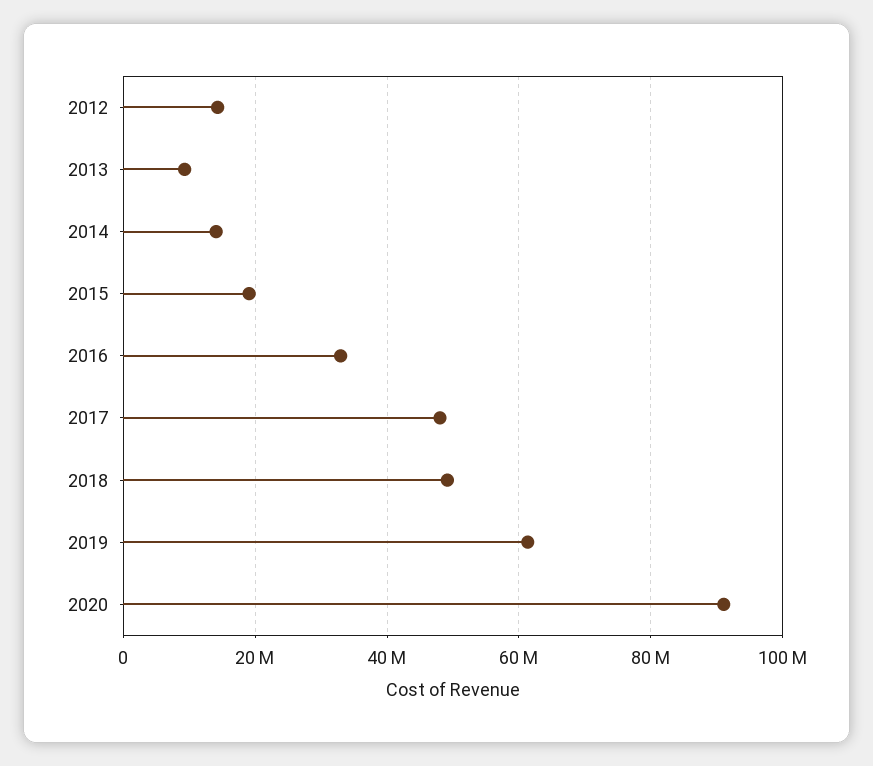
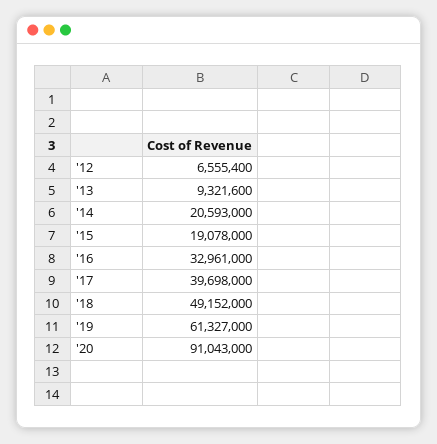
2012: 14000000 -> 6555400
2014: 14000000 -> 20593000
2017: 48000000 -> 39698000

